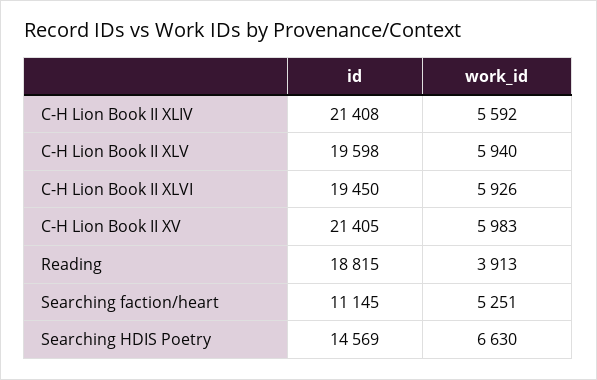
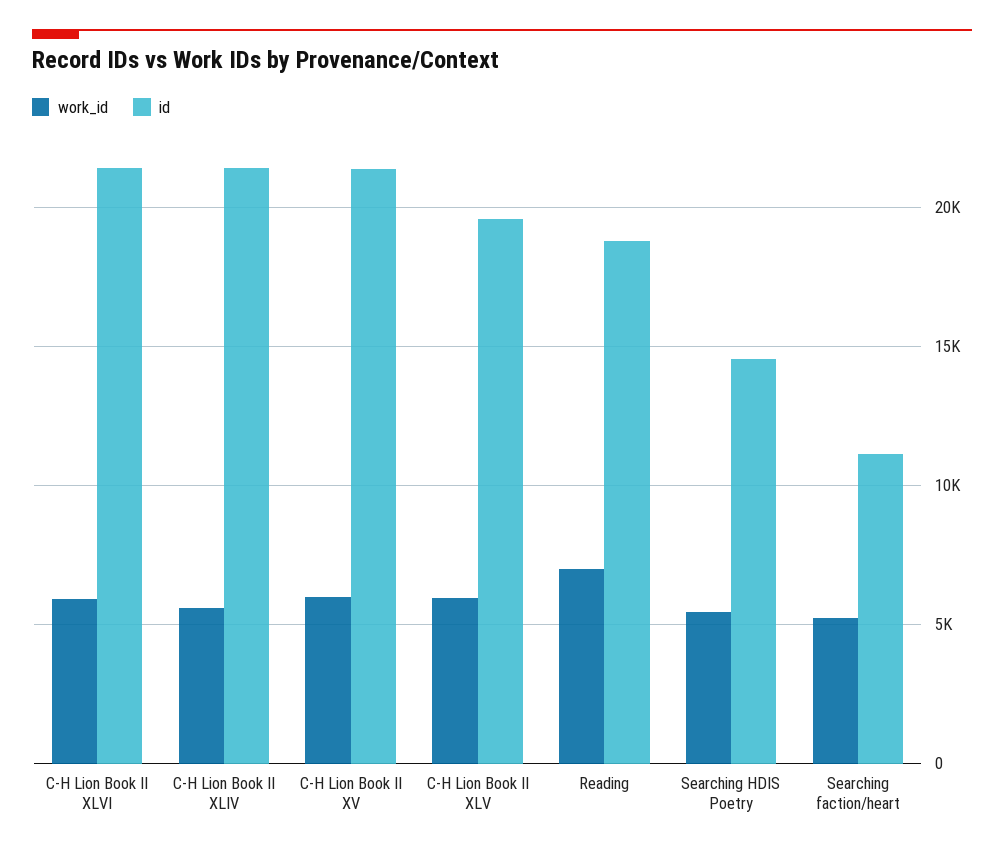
id, C-H Lion Book II XLVI: 19450 -> 21500
work_id, Reading: 3913 -> 7000
work_id, Searching HDIS Poetry: 6630 -> 5500

